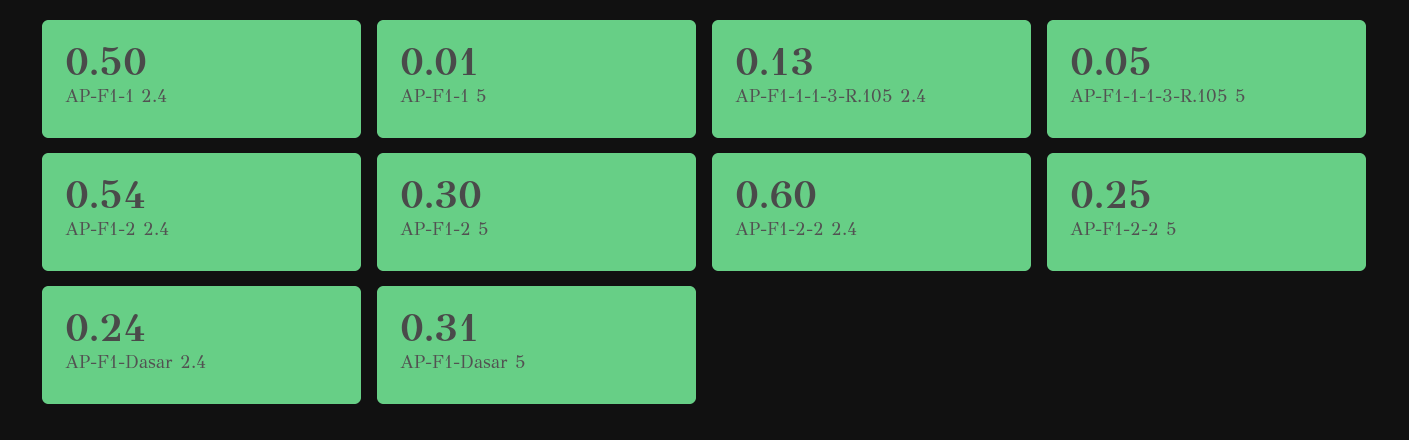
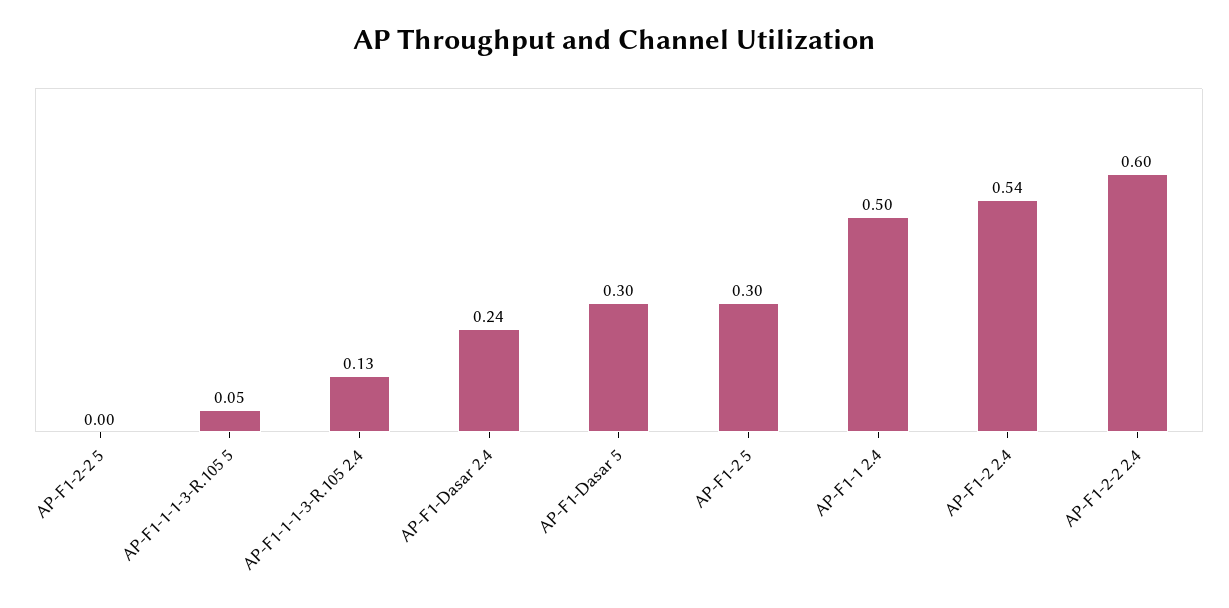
AP-F1-1 5: 0.01 -> none
AP-F1-2-2 5: 0.25 -> 0
AP-F1-Dasar 5: 0.31 -> 0.3

